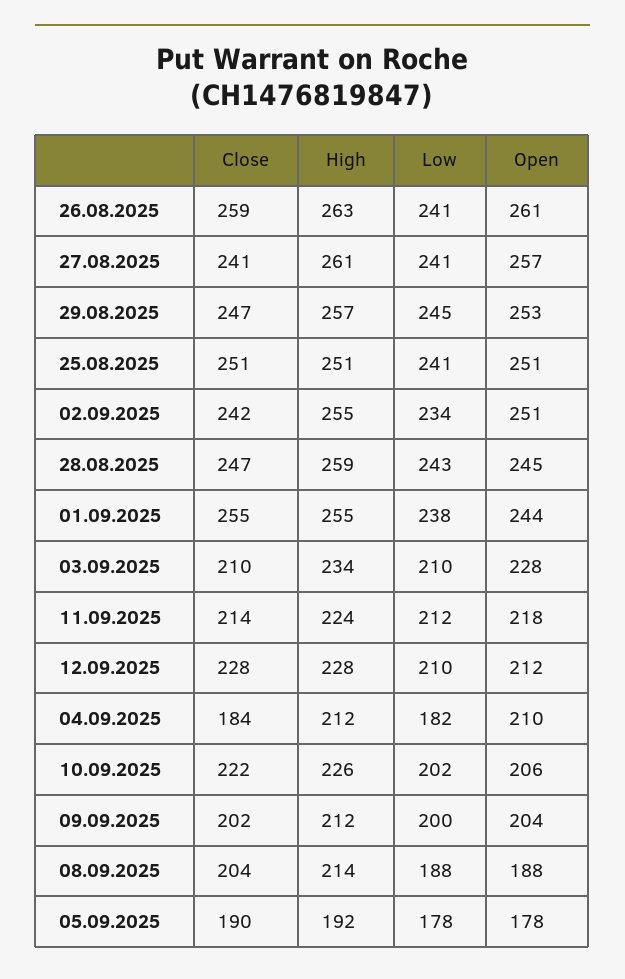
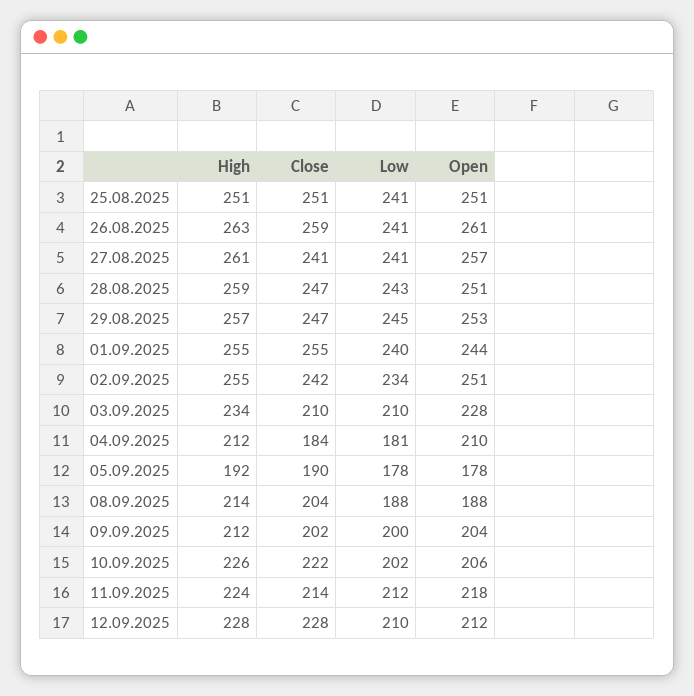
Open, 28.08.2025: 245 -> 251
Low, 01.09.2025: 238 -> 240
Low, 04.09.2025: 182 -> 181

